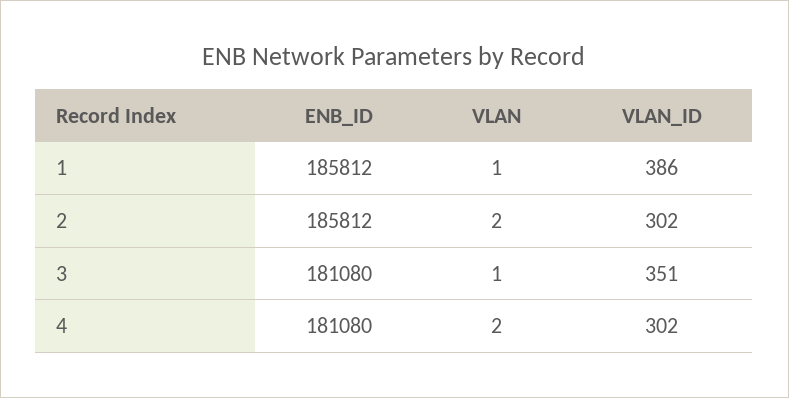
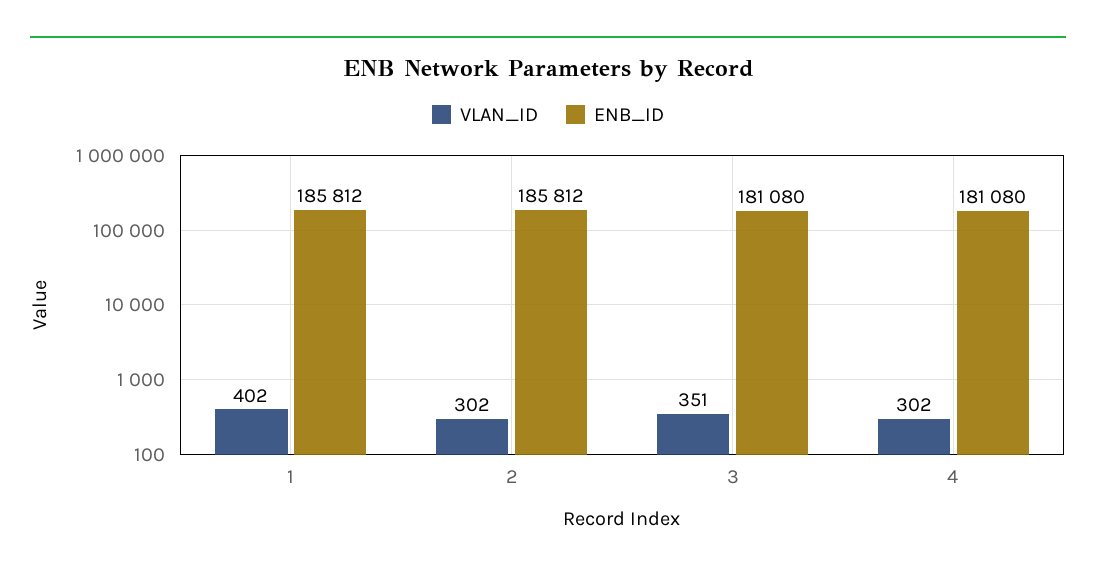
VLAN, 1: 1 -> none
VLAN_ID, 1: 386 -> 402
VLAN, 2: 2 -> none
VLAN, 3: 1 -> none
VLAN, 4: 2 -> none

